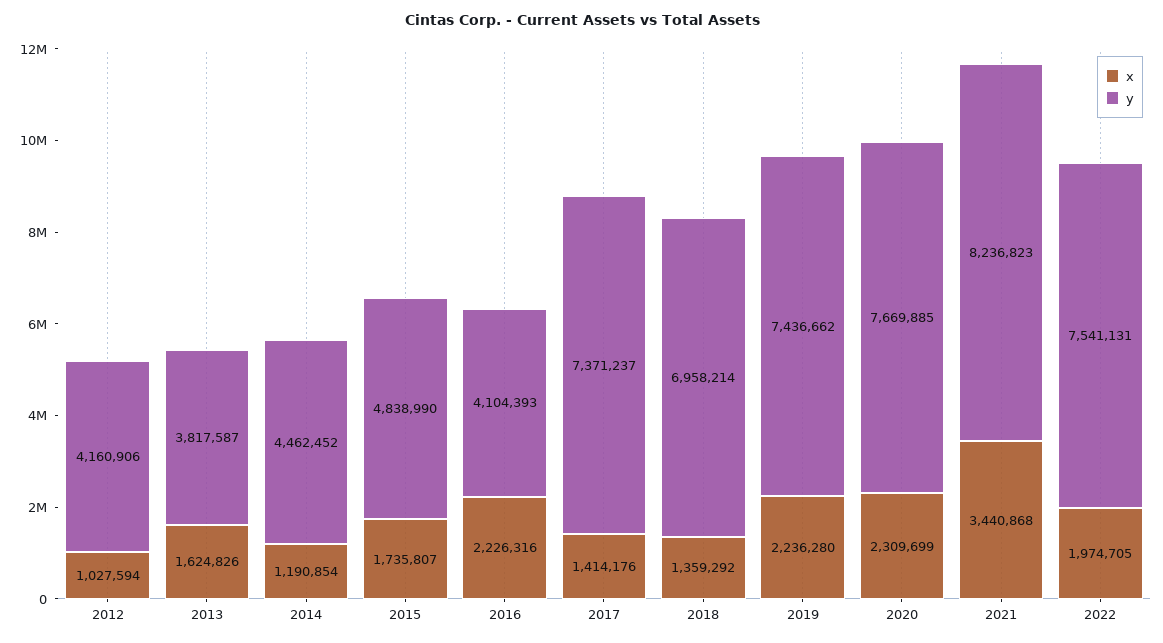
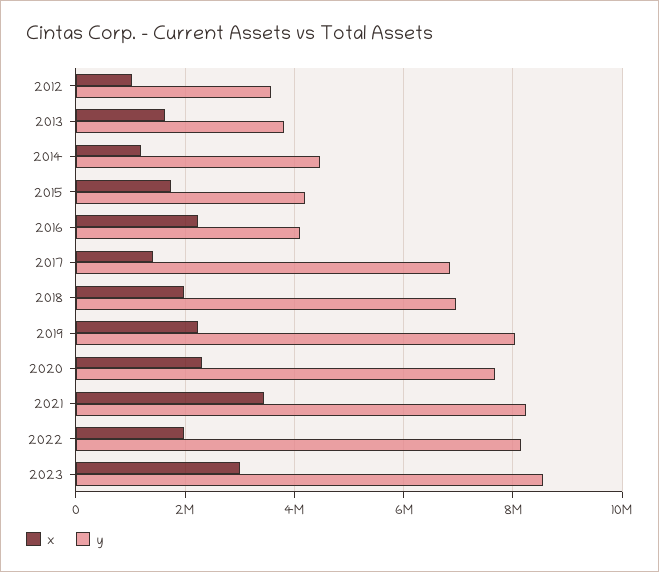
y, 2012: 4160906 -> 3600000
y, 2015: 4838990 -> 4200000
y, 2017: 7371237 -> 6800000
x, 2018: 1359292 -> 2000000
y, 2019: 7436662 -> 8000000
y, 2022: 7541131 -> 8200000
x, 2023: none -> 3000000
y, 2023: none -> 8600000

